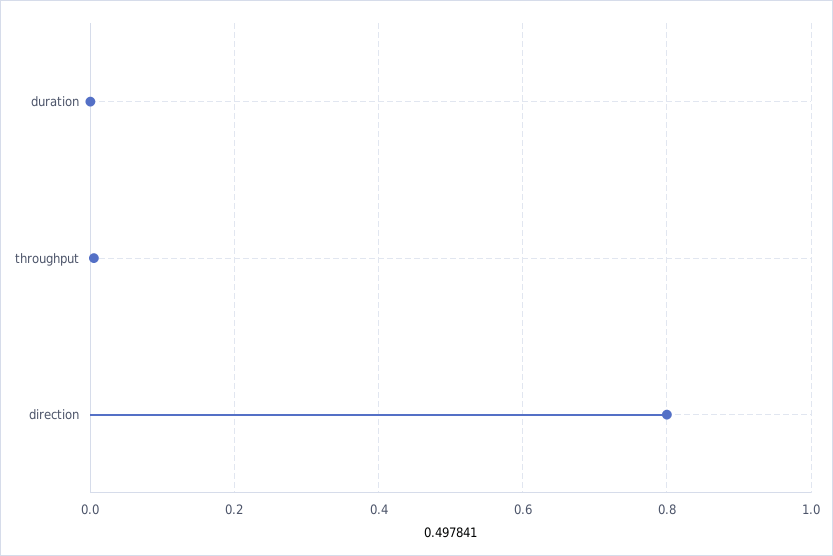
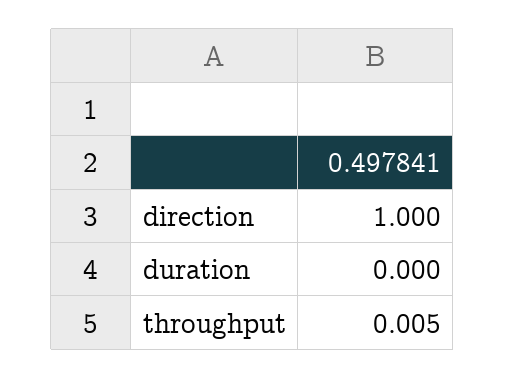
direction: 0.8 -> 1

